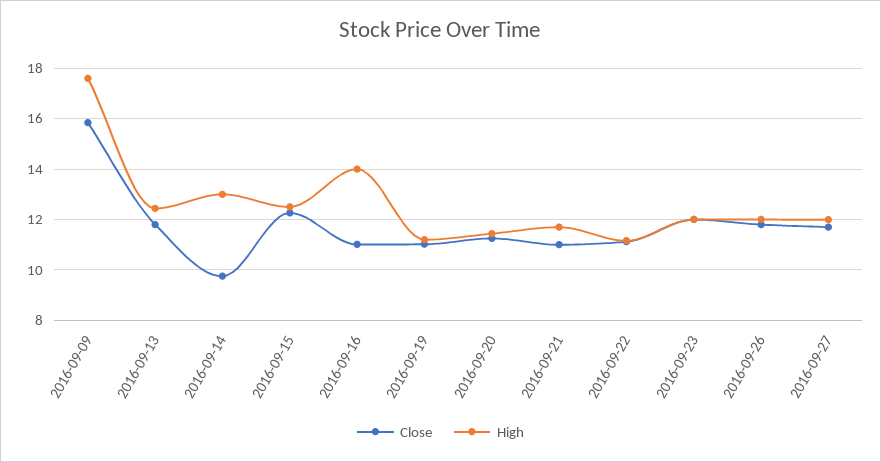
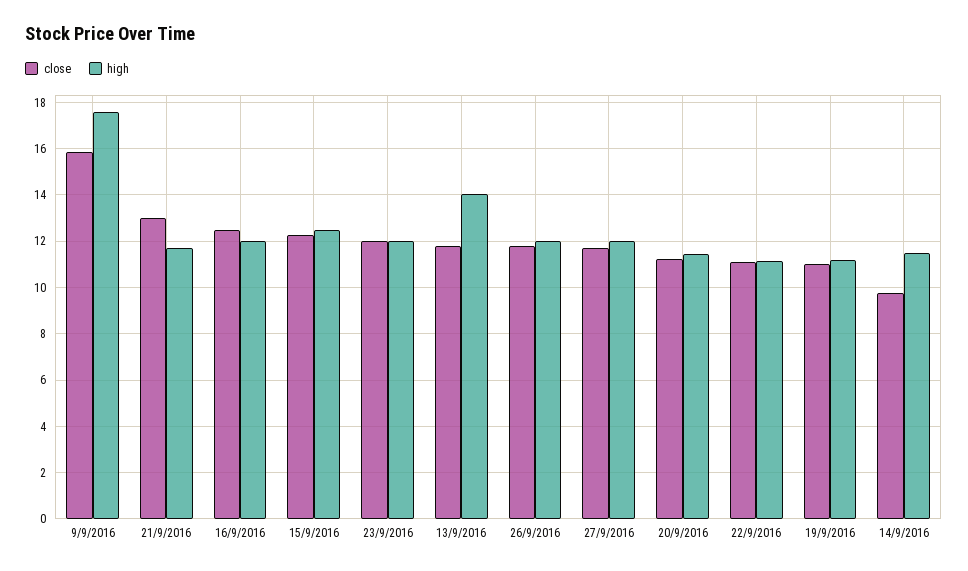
High, 2016-09-13: 12.5 -> 14
High, 2016-09-14: 13 -> 11.5
Close, 2016-09-16: 11 -> 12.5
High, 2016-09-16: 14 -> 12
Close, 2016-09-21: 11 -> 13

